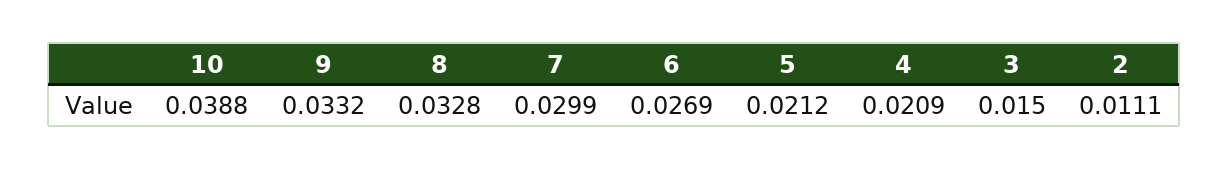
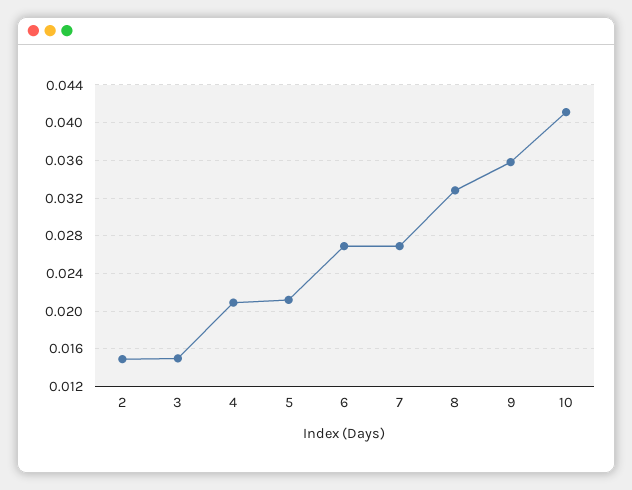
10: 0.0388 -> 0.041
9: 0.0332 -> 0.036
7: 0.0299 -> 0.027
2: 0.0111 -> 0.015

